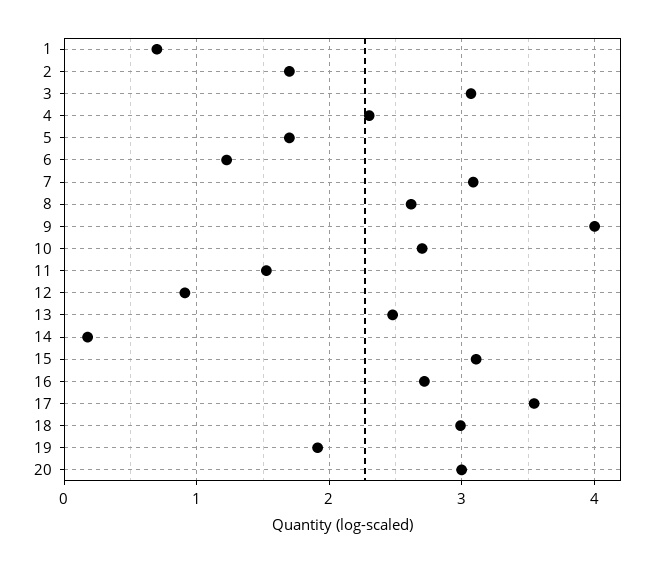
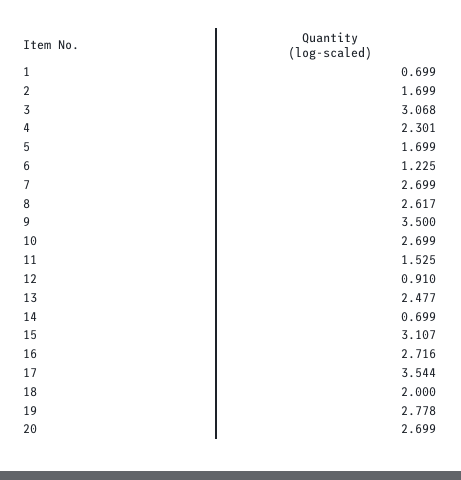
7: 3.1 -> 2.699
9: 4 -> 3.5
14: 0.2 -> 0.699
18: 3 -> 2
19: 1.9 -> 2.778
20: 3 -> 2.699

